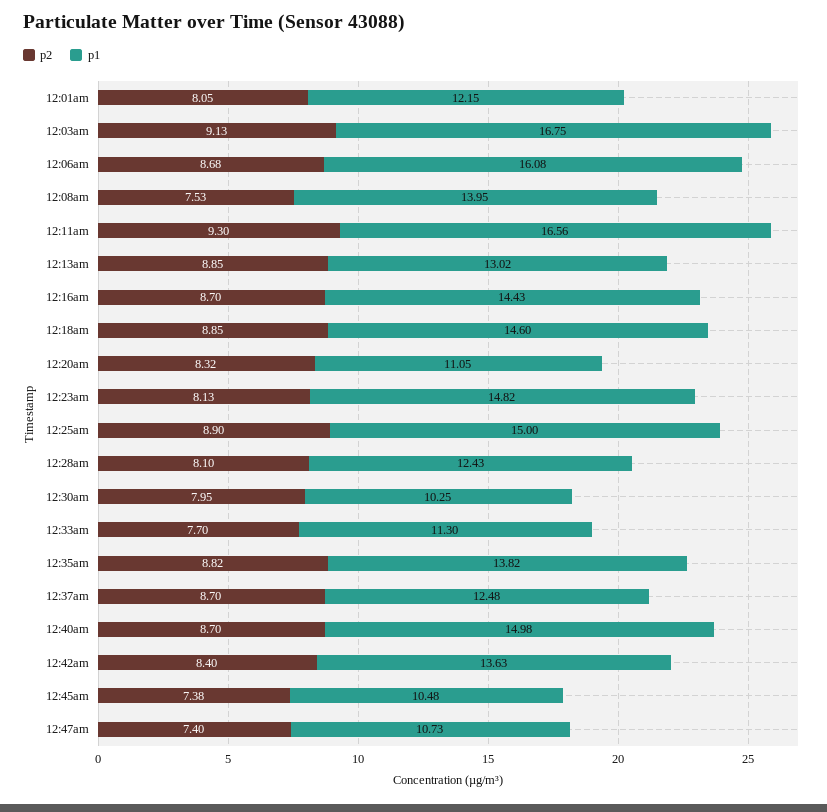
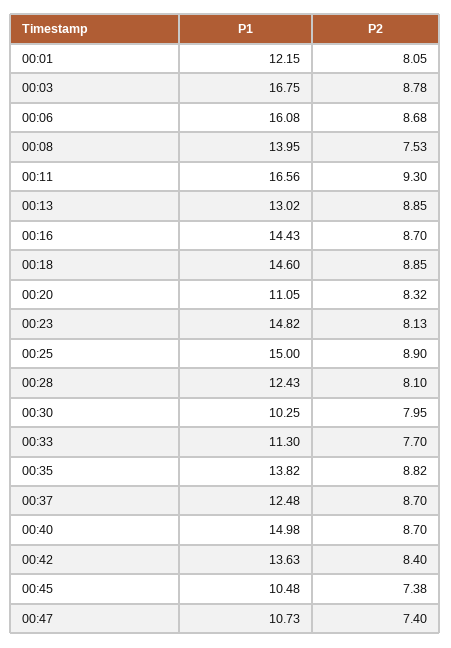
p2, 12:03am: 9.13 -> 8.78

